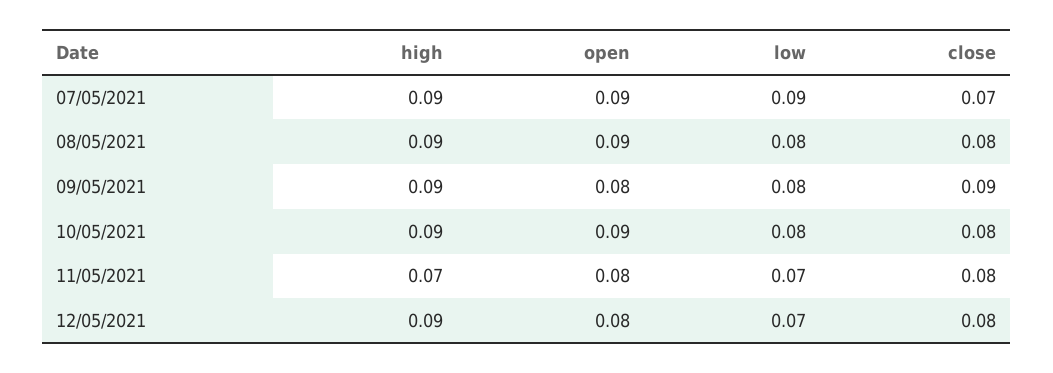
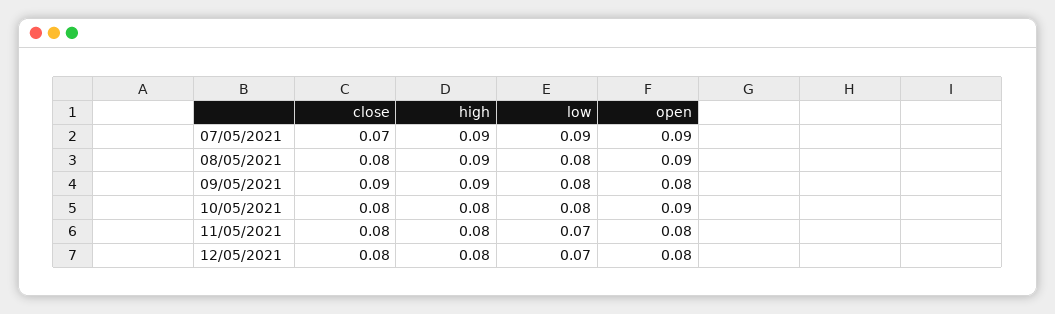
high, 10/05/2021: 0.09 -> 0.08
high, 11/05/2021: 0.07 -> 0.08
high, 12/05/2021: 0.09 -> 0.08

